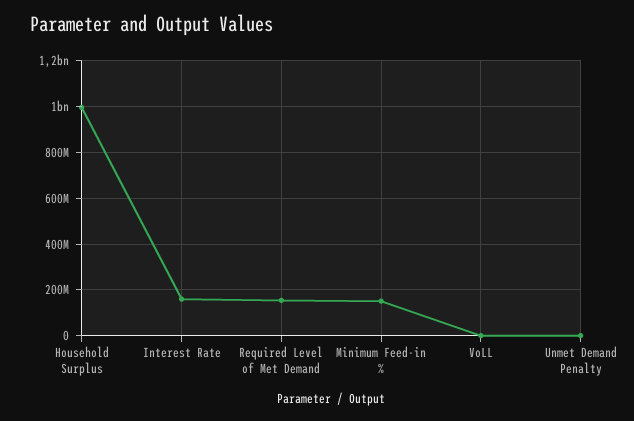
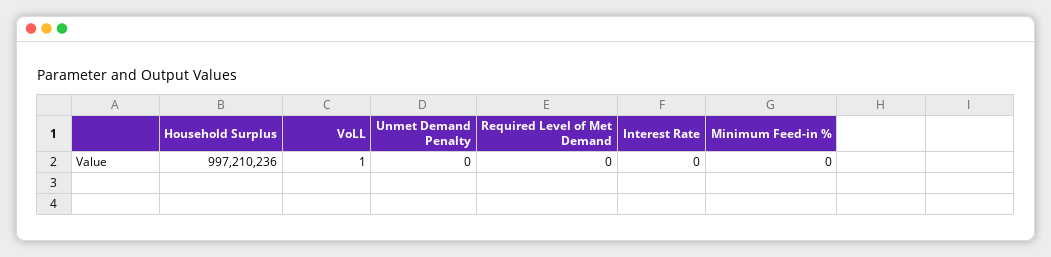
Interest Rate: 150000000 -> 0
Required Level of Met Demand: 150000000 -> 0
Minimum Feed-in %: 150000000 -> 0

